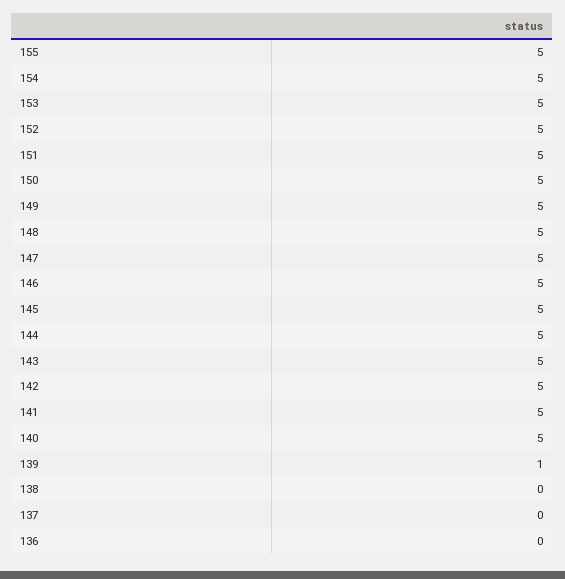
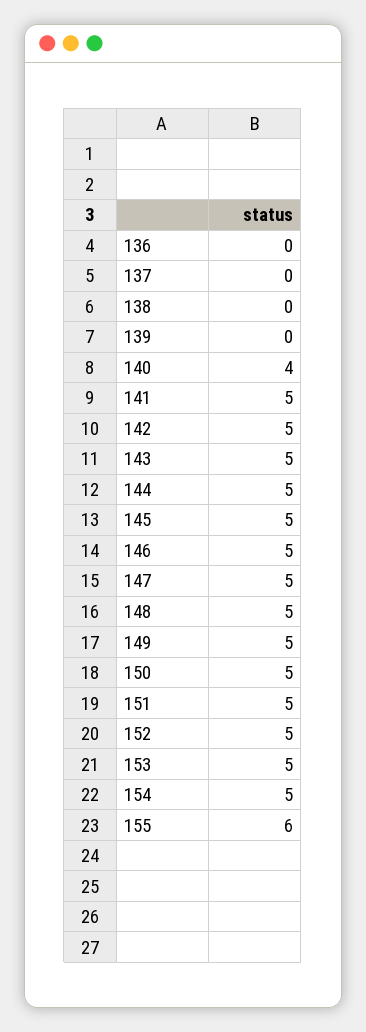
155: 5 -> 6
140: 5 -> 4
139: 1 -> 0

